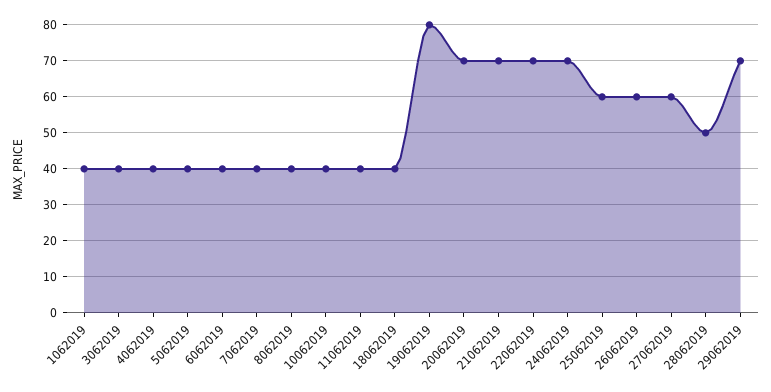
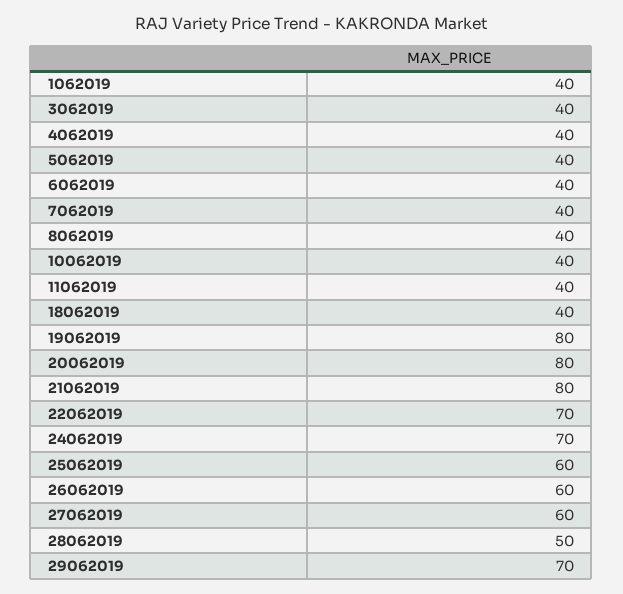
20062019: 70 -> 80
21062019: 70 -> 80

